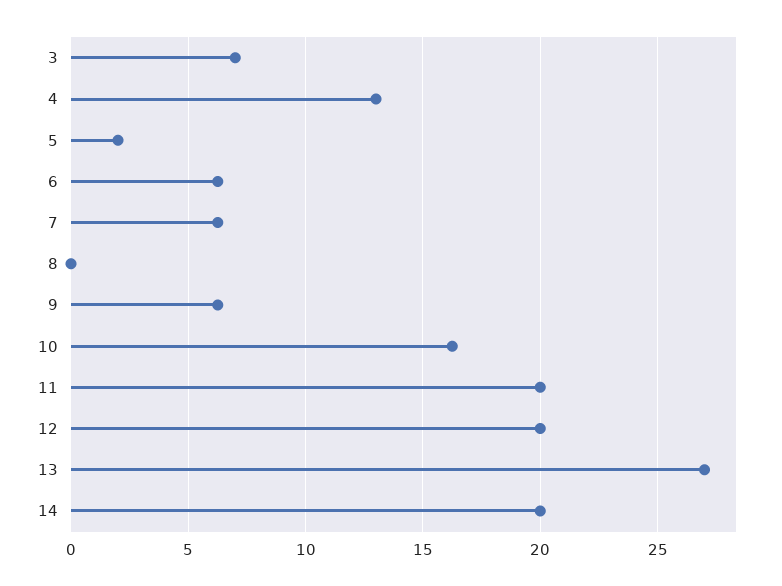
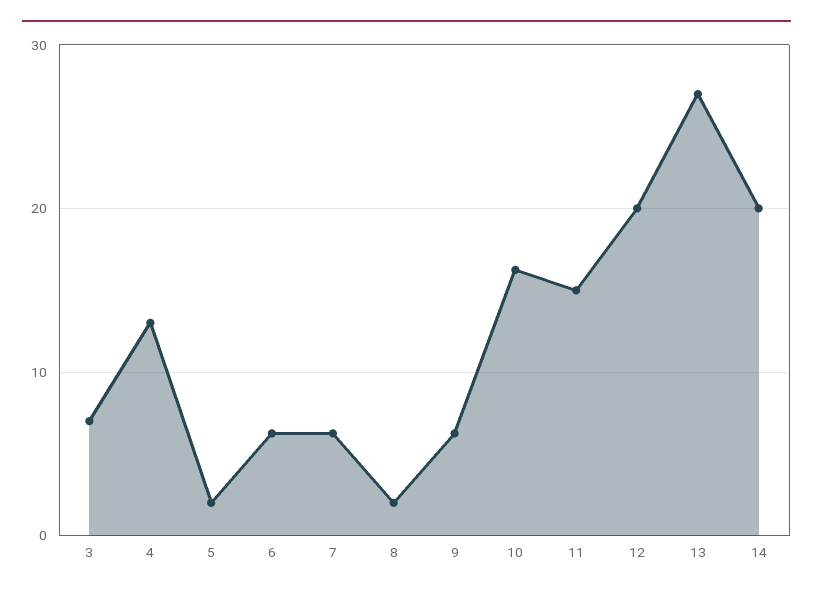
8: 0 -> 2
11: 20 -> 15

